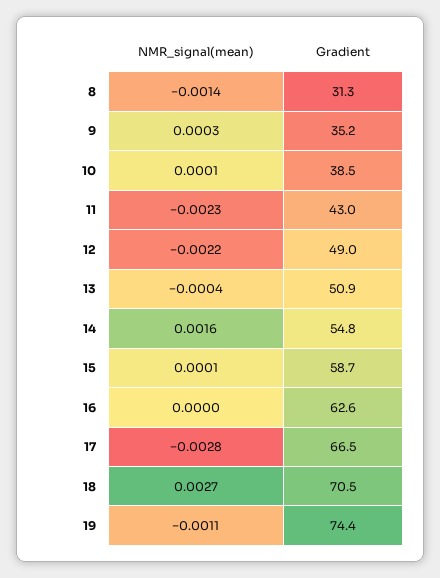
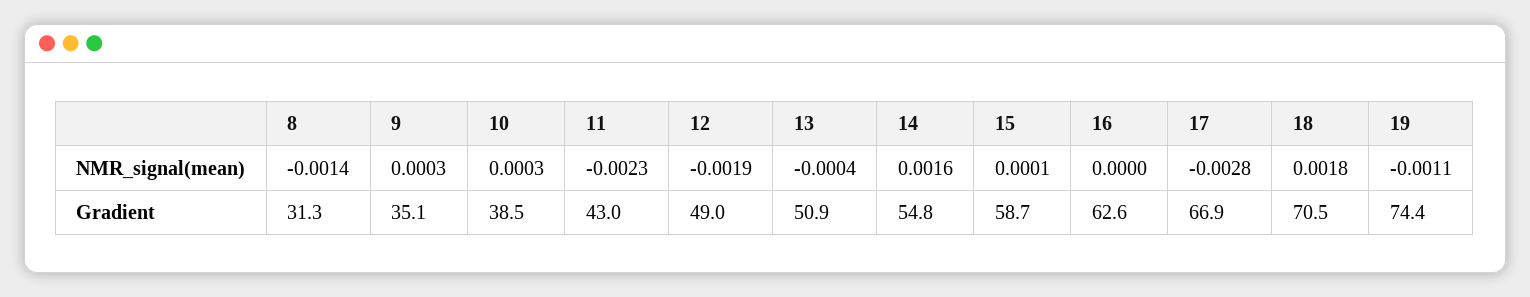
Gradient, 9: 35.2 -> 35.1
NMR_signal(mean), 10: 0.0001 -> 0.0003
NMR_signal(mean), 12: -0.0022 -> -0.0019
Gradient, 17: 66.5 -> 66.9
NMR_signal(mean), 18: 0.0027 -> 0.0018

